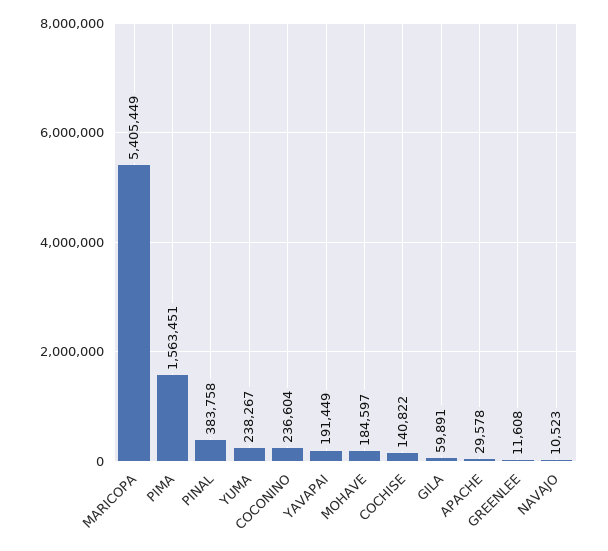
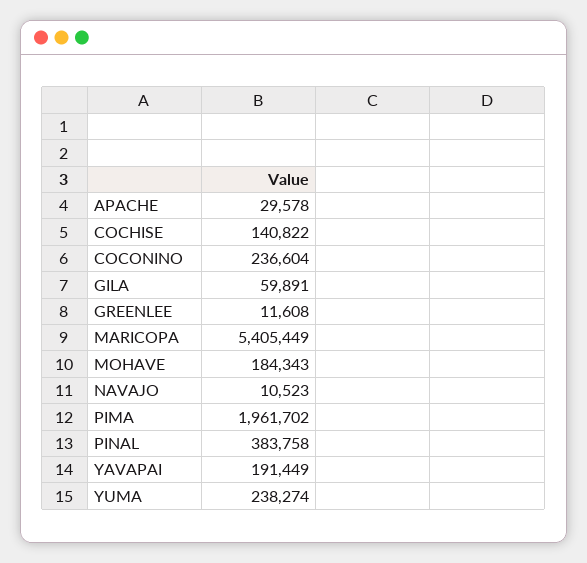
PIMA: 1563451 -> 1961702
YUMA: 238267 -> 238274
MOHAVE: 184597 -> 184343

